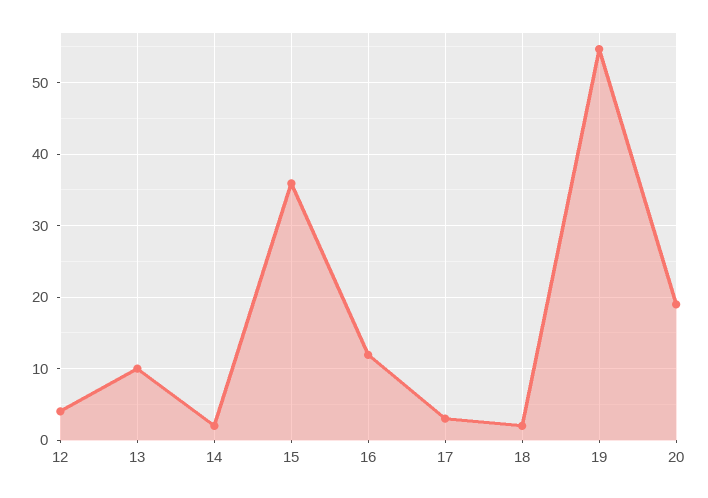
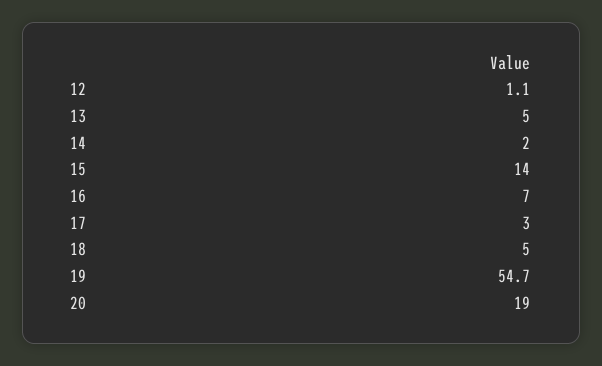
12: 4 -> 1.1
13: 10 -> 5
15: 36 -> 14
16: 12 -> 7
18: 2 -> 5

